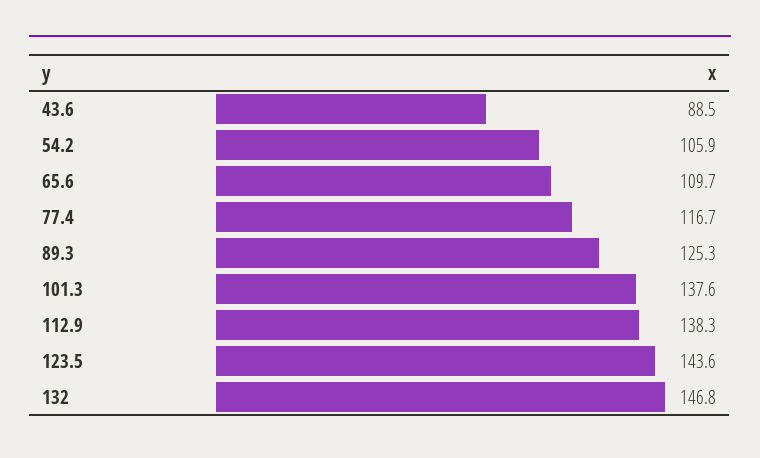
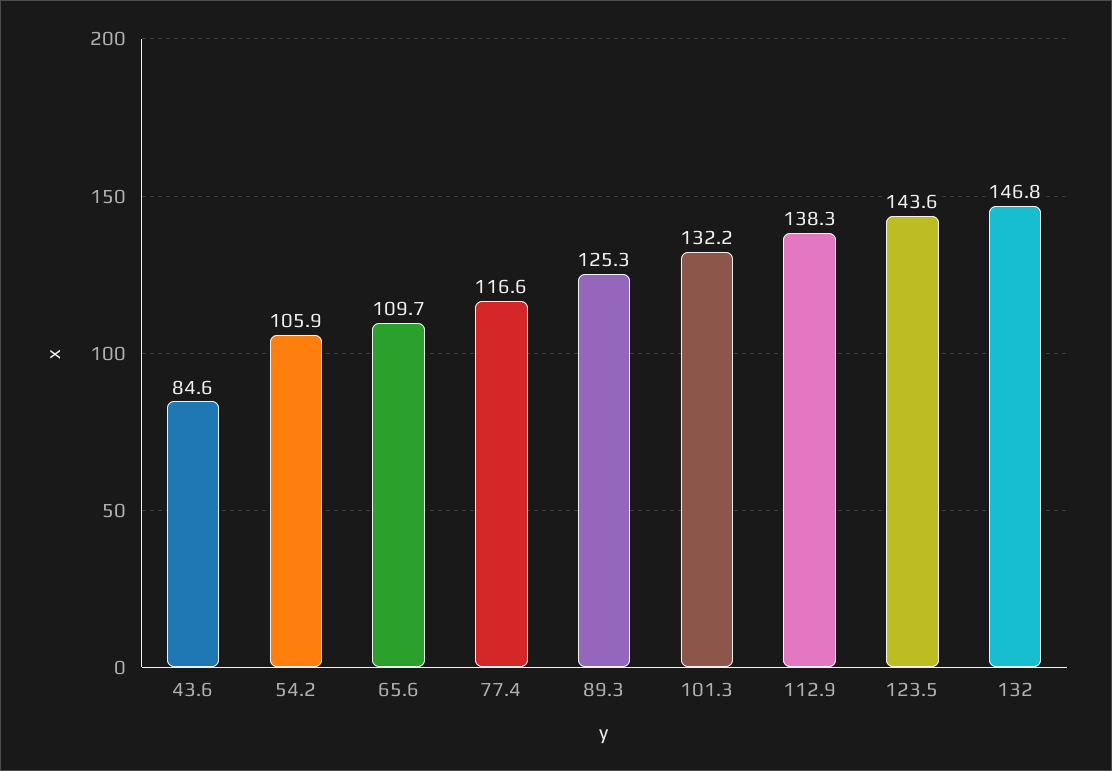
43.6: 88.5 -> 84.6
77.4: 116.7 -> 116.6
101.3: 137.6 -> 132.2

